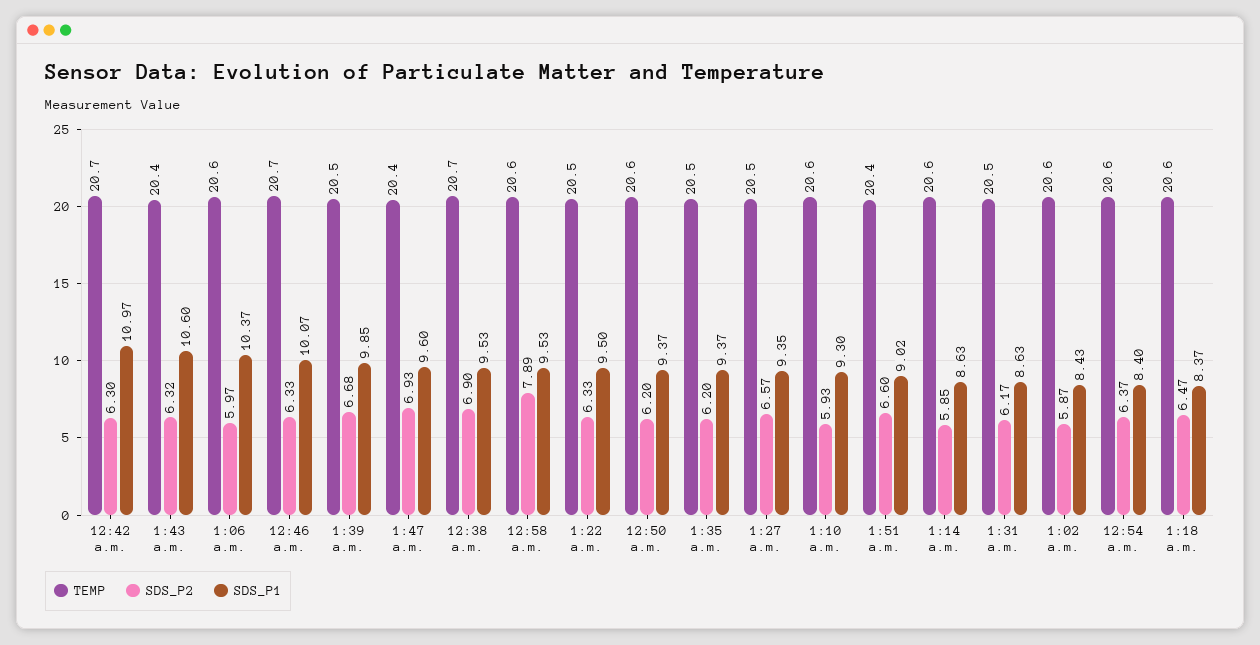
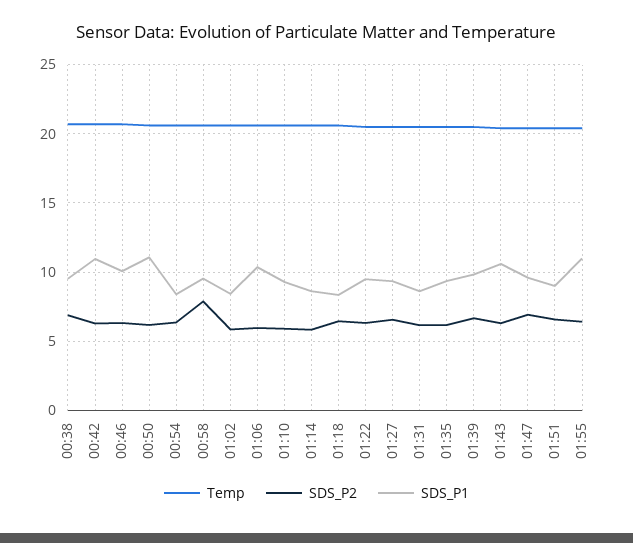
SDS_P1, 12:50 a.m.: 9.37 -> 11
TEMP, 01:55: none -> 20.5
SDS_P2, 01:55: none -> 6.5
SDS_P1, 01:55: none -> 11

